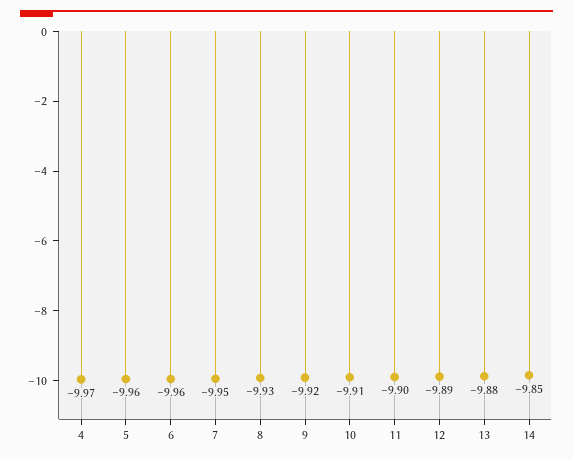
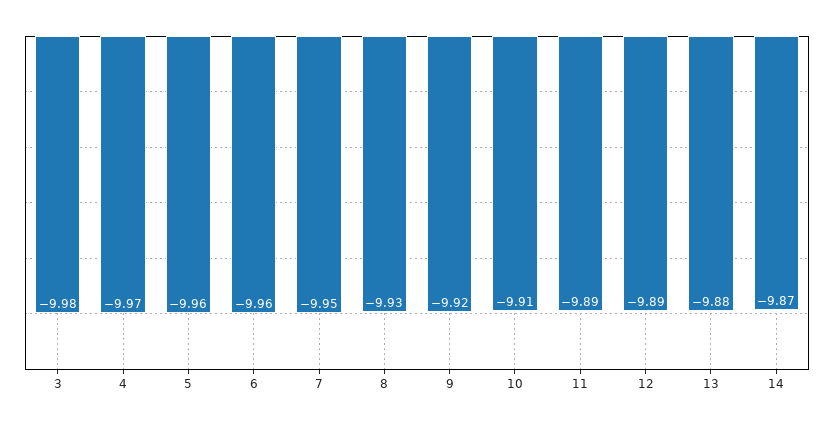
11: -9.9 -> -9.89
14: -9.85 -> -9.87
3: none -> -9.98

